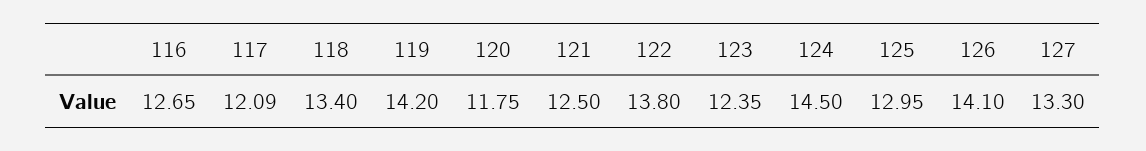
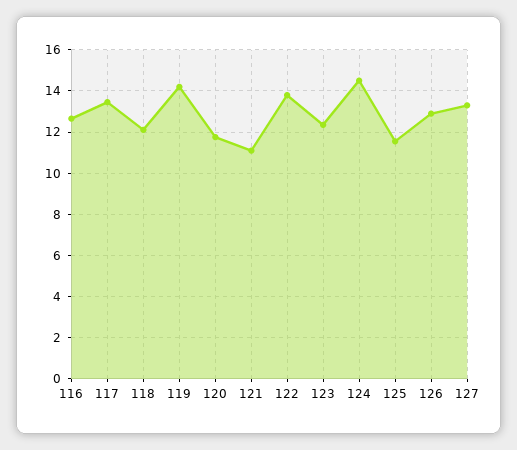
117: 12.09 -> 13.5
118: 13.4 -> 12
121: 12.5 -> 11
125: 12.95 -> 11.5
126: 14.1 -> 13

